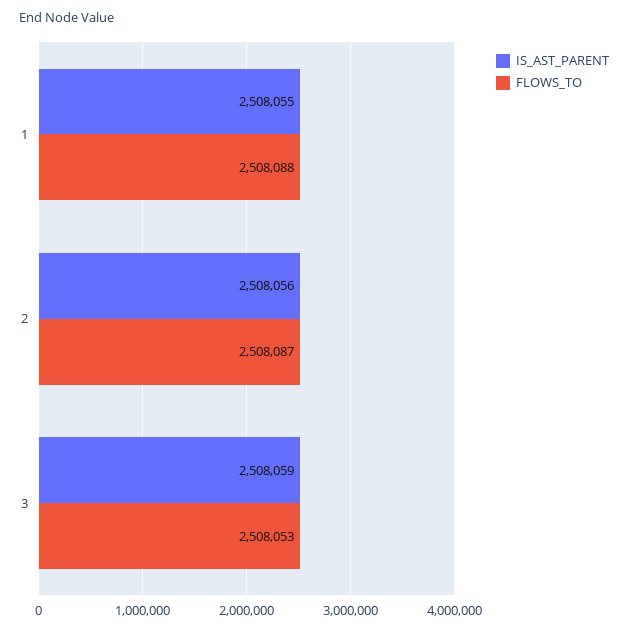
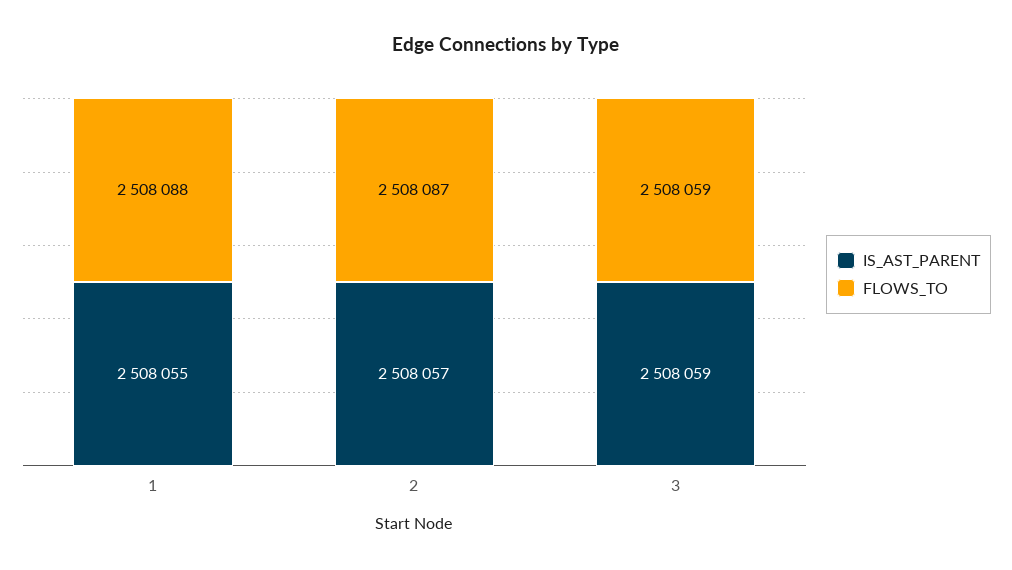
IS_AST_PARENT, 2: 2508056 -> 2508057
FLOWS_TO, 3: 2508053 -> 2508059

